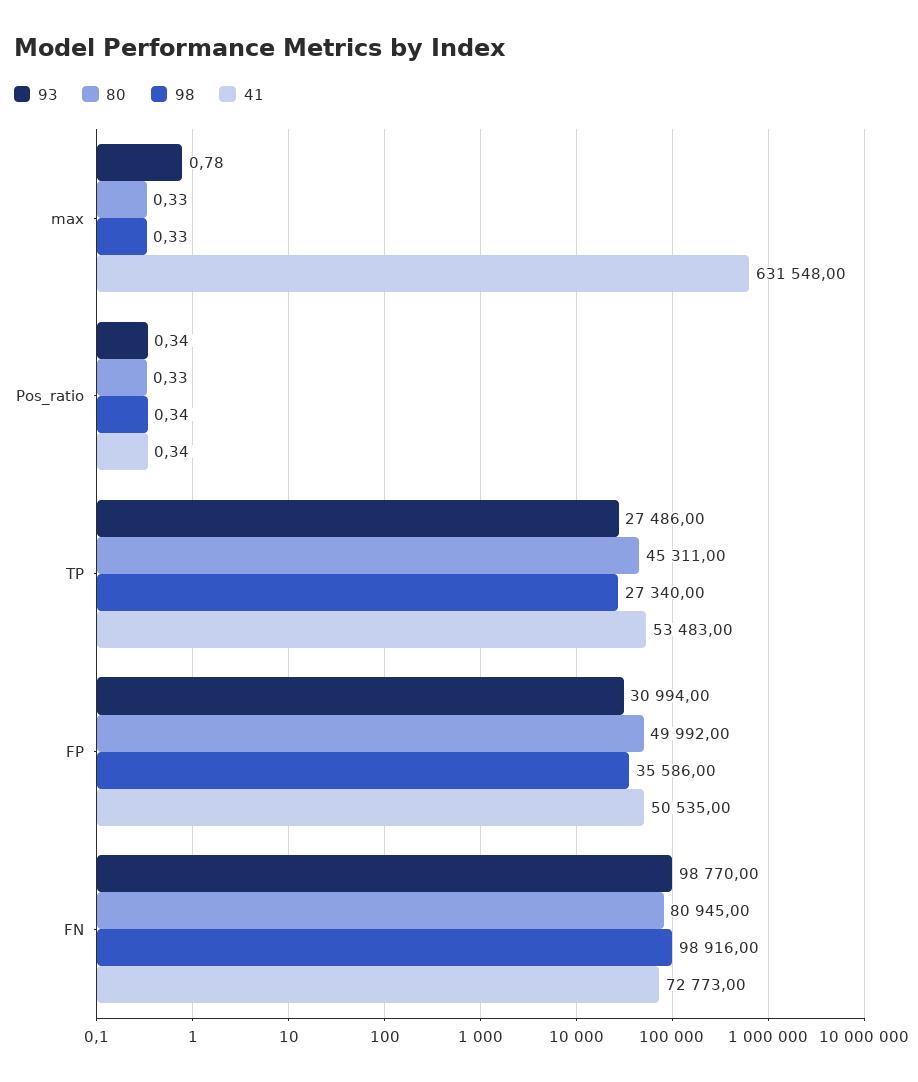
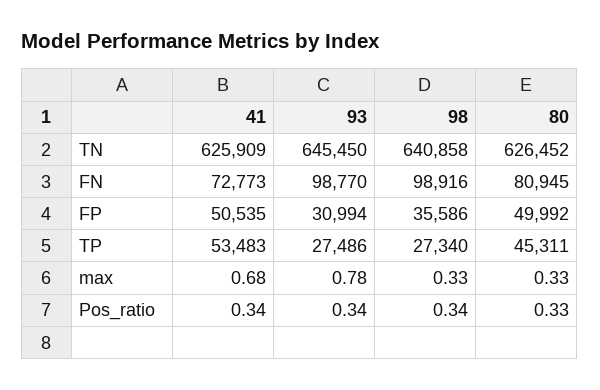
41, max: 631548 -> 0.68
41, TN: none -> 625909
93, TN: none -> 645450
98, TN: none -> 640858
80, TN: none -> 626452

